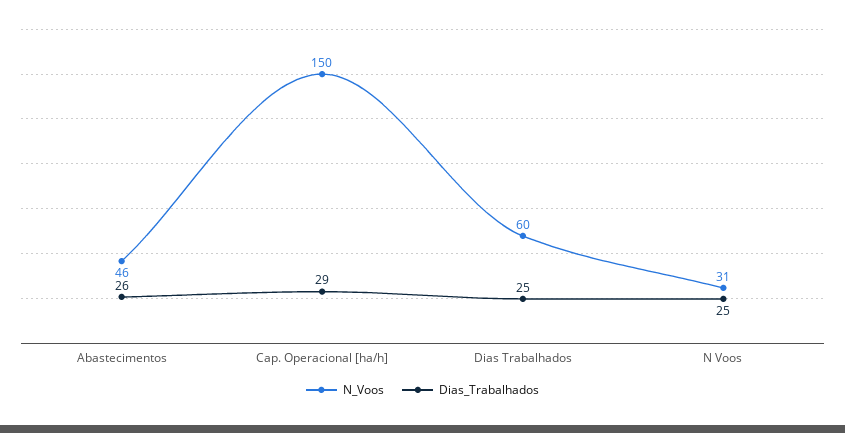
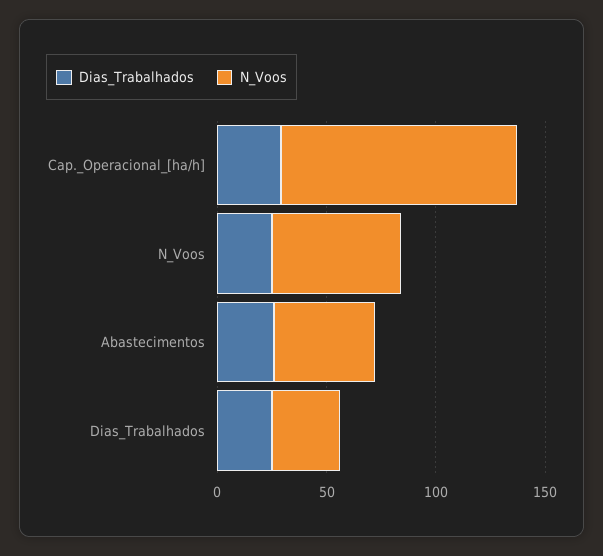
N_Voos, Cap. Operacional [ha/h]: 150 -> 110
N_Voos, Dias Trabalhados: 60 -> 30
N_Voos, N Voos: 31 -> 60

